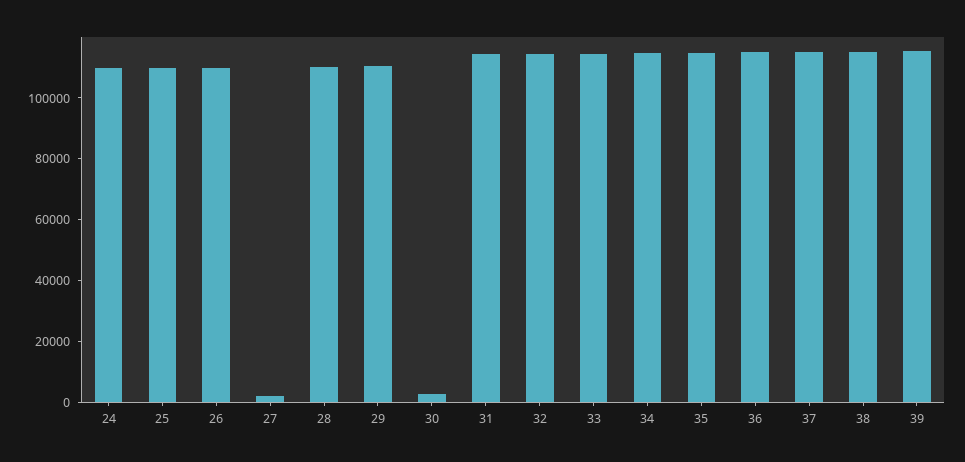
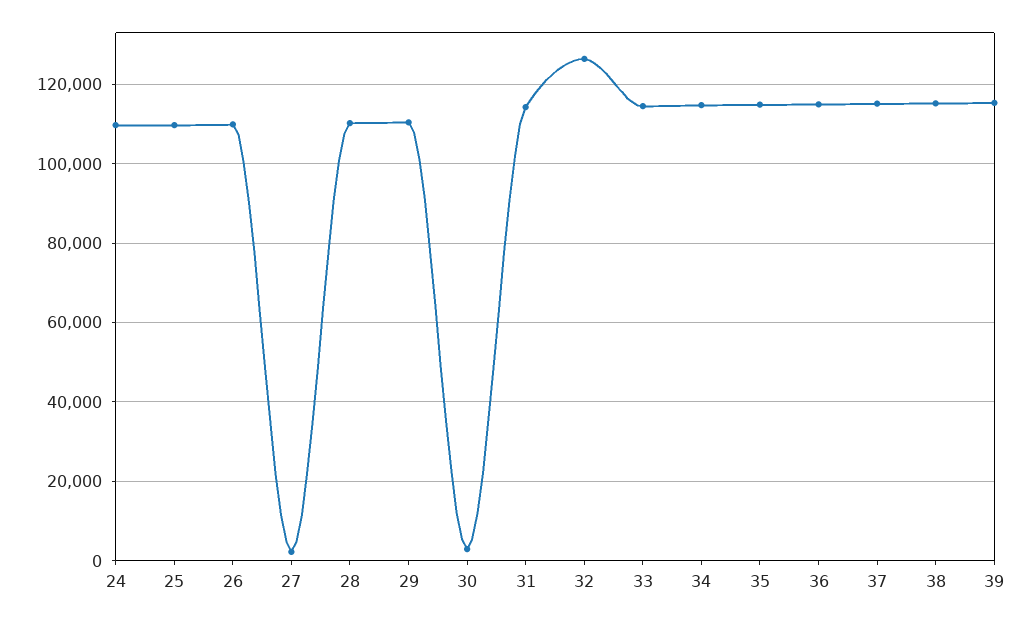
32: 115000 -> 126000

